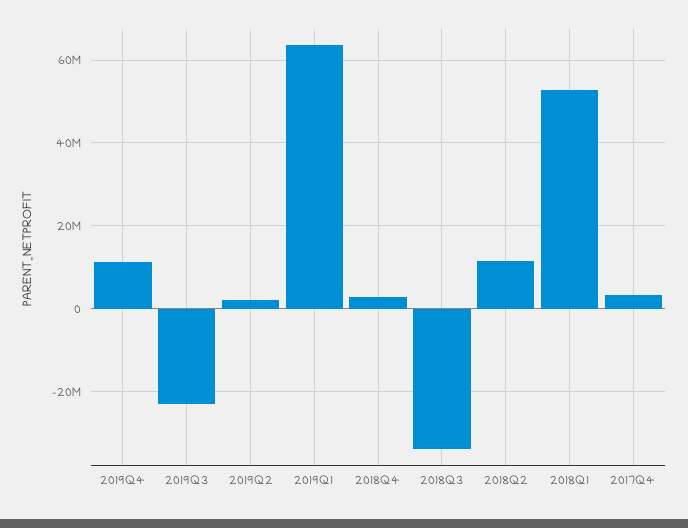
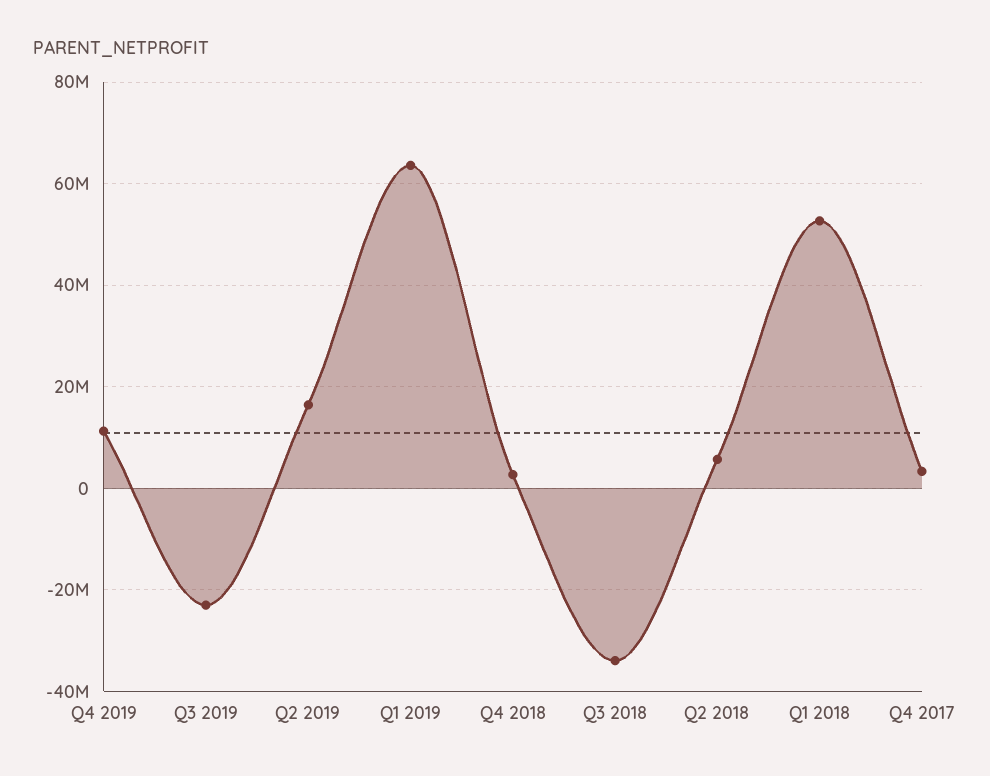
2019Q2: 2000000 -> 16000000
2018Q2: 12000000 -> 6000000

